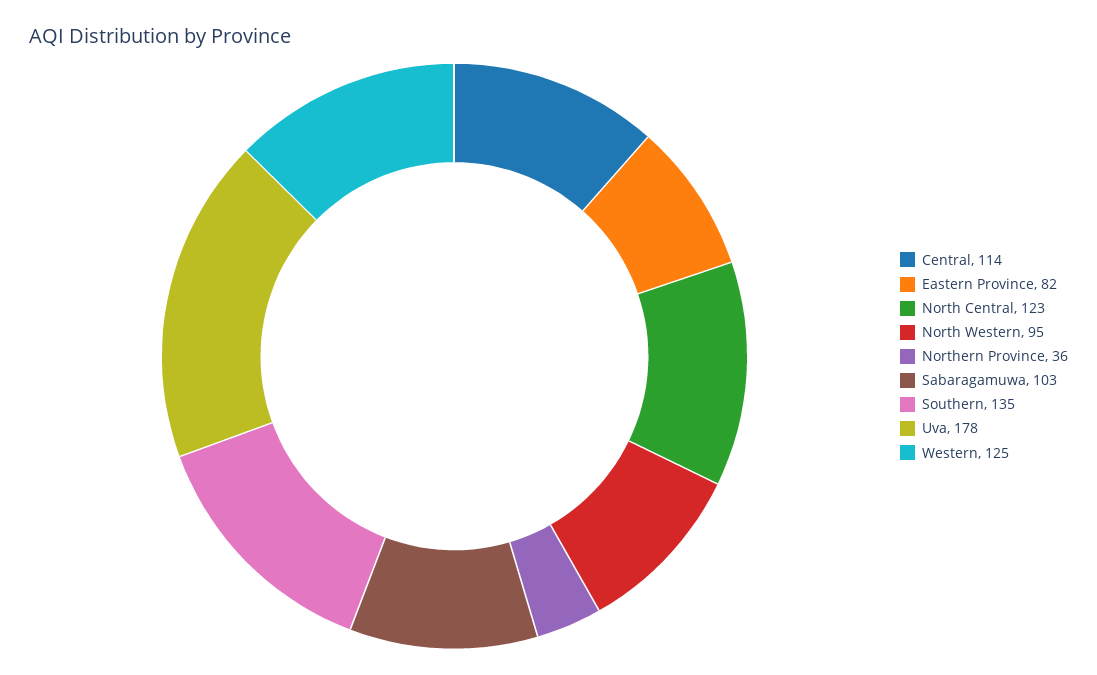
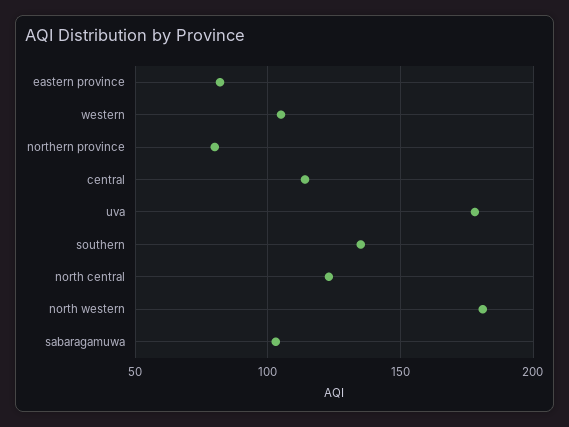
North Western: 95 -> 180
Northern Province: 36 -> 80
Western: 125 -> 105

